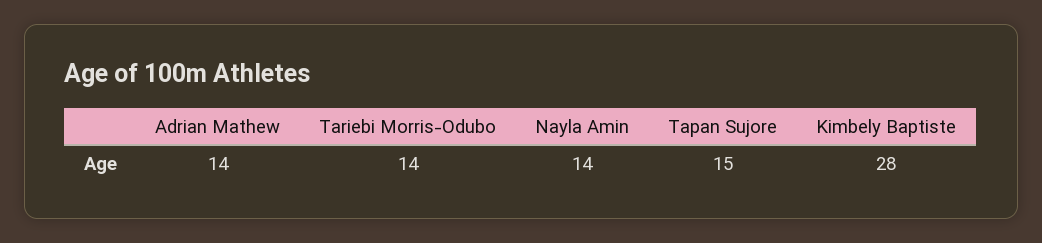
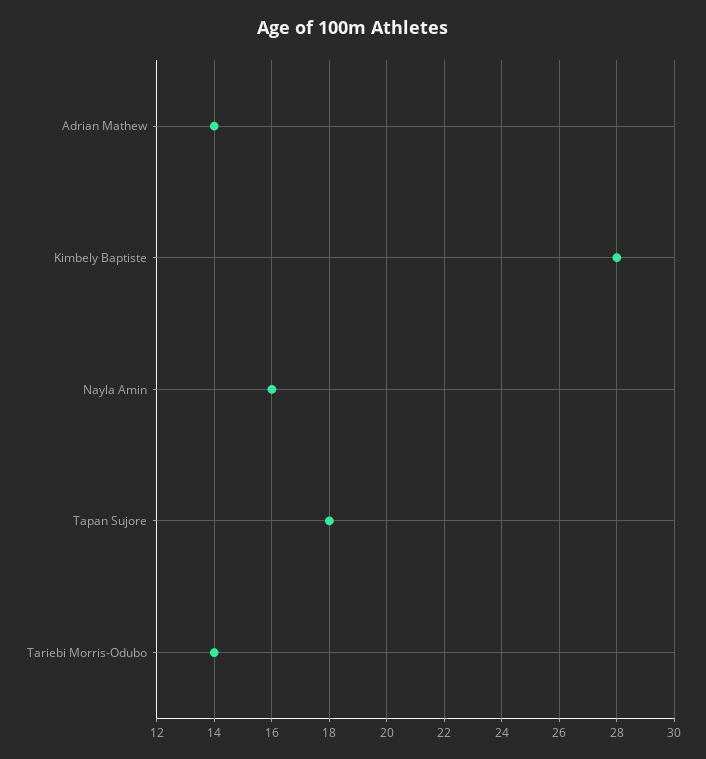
Nayla Amin: 14 -> 16
Tapan Sujore: 15 -> 18

